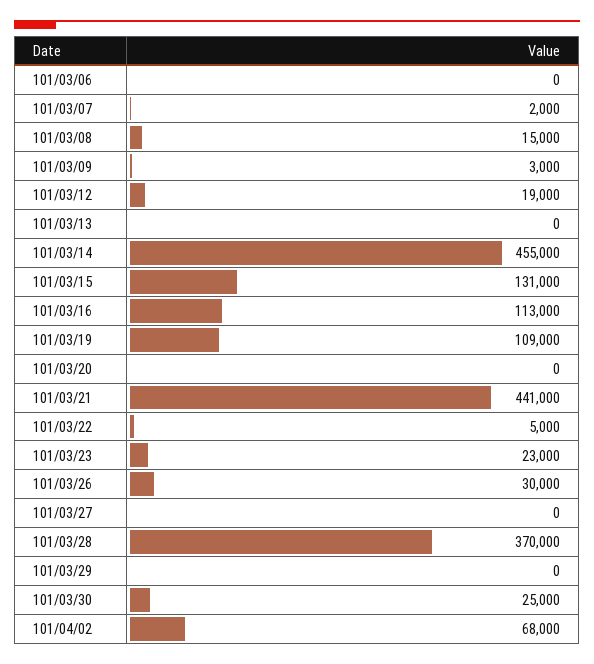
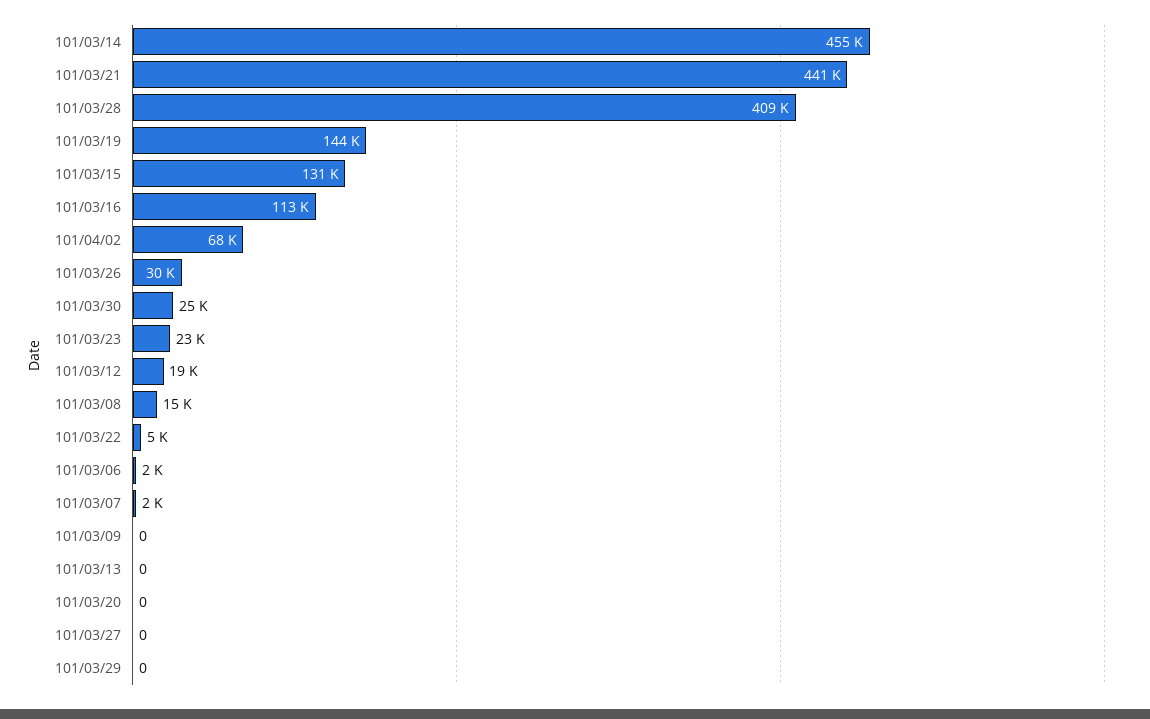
101/03/06: 0 -> 2000
101/03/09: 3000 -> 0
101/03/19: 109000 -> 144000
101/03/28: 370000 -> 409000

